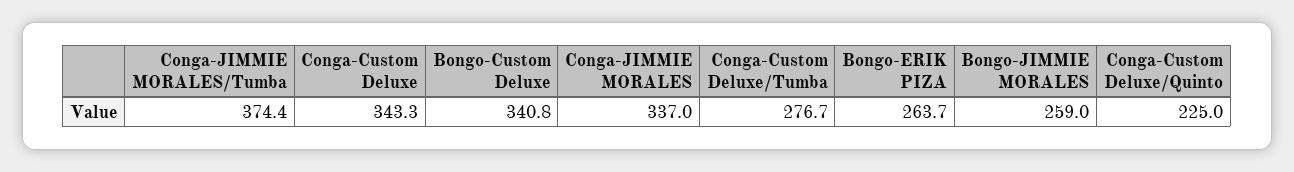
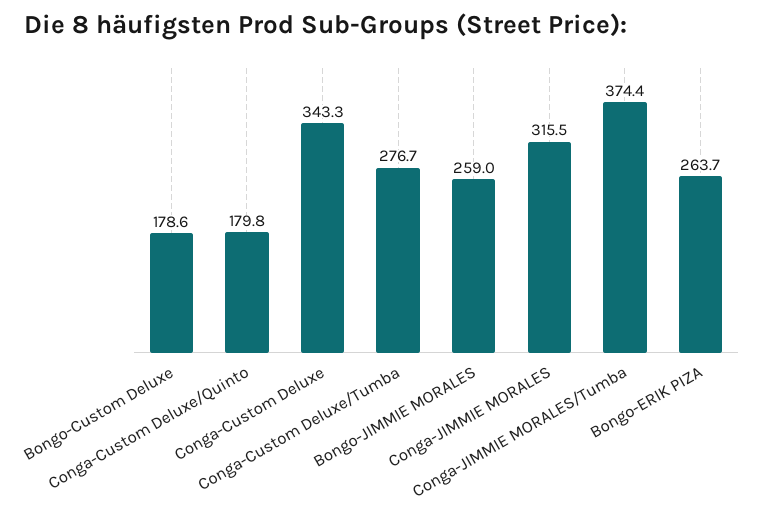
Bongo-Custom Deluxe: 340.8 -> 178.6
Conga-JIMMIE MORALES: 337 -> 315.5
Conga-Custom Deluxe/Quinto: 225 -> 179.8

